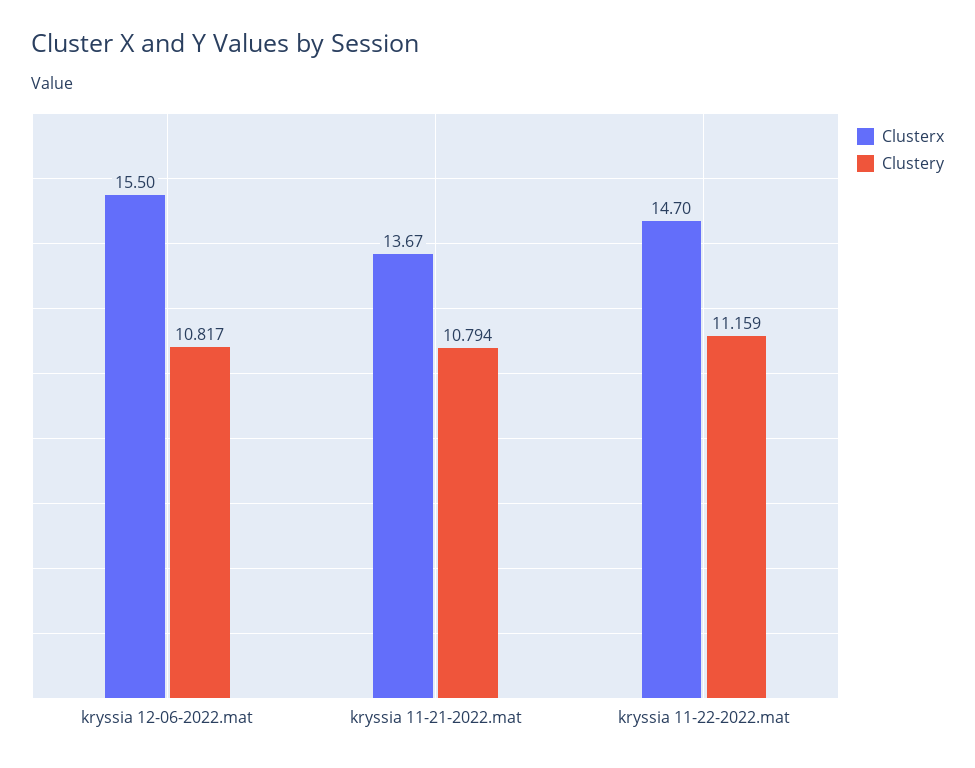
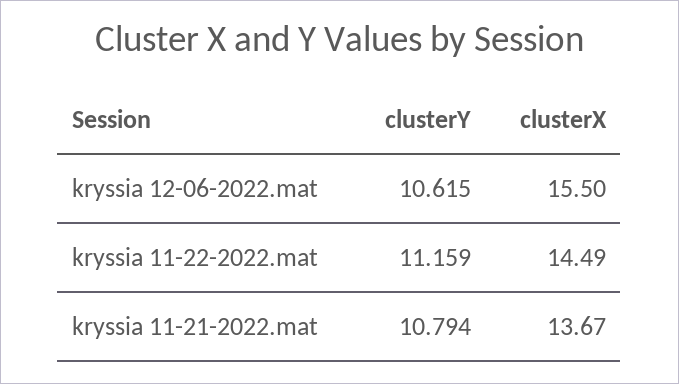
Clustery, kryssia 12-06-2022.mat: 10.817 -> 10.615
Clusterx, kryssia 11-22-2022.mat: 14.7 -> 14.49

